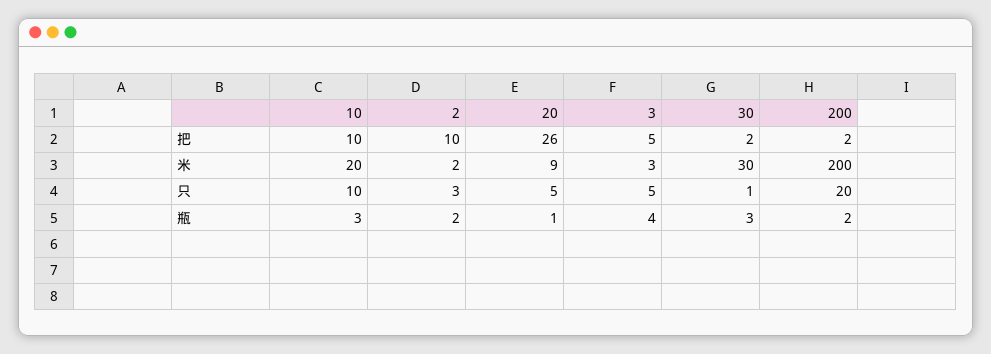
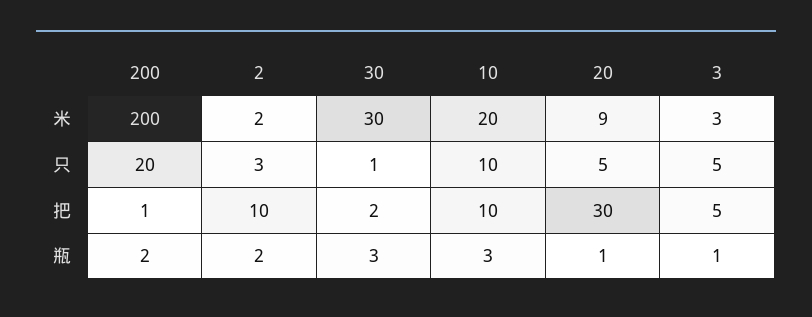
20, 把: 26 -> 30
200, 把: 2 -> 1
3, 瓶: 4 -> 1

